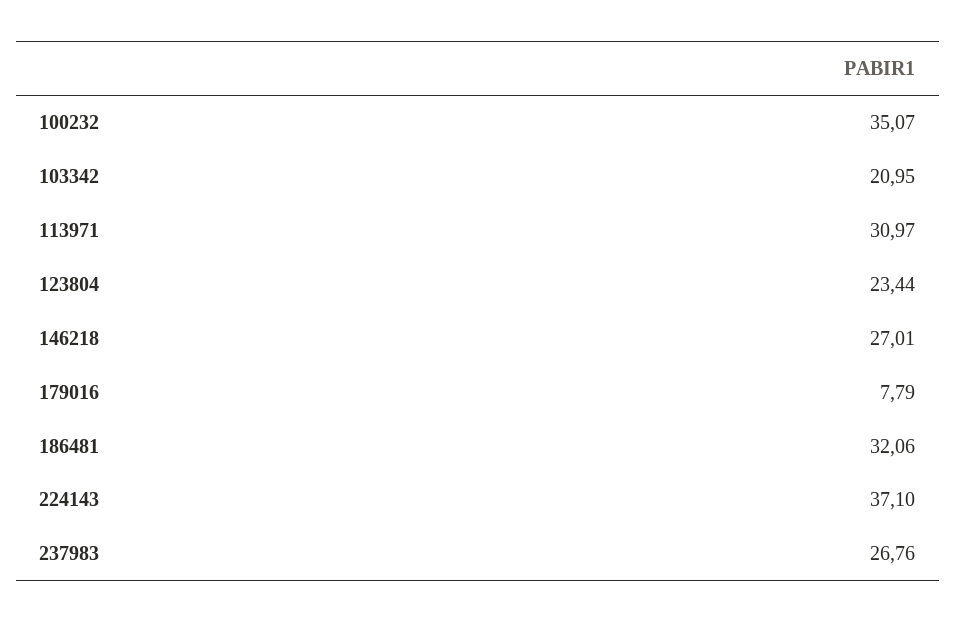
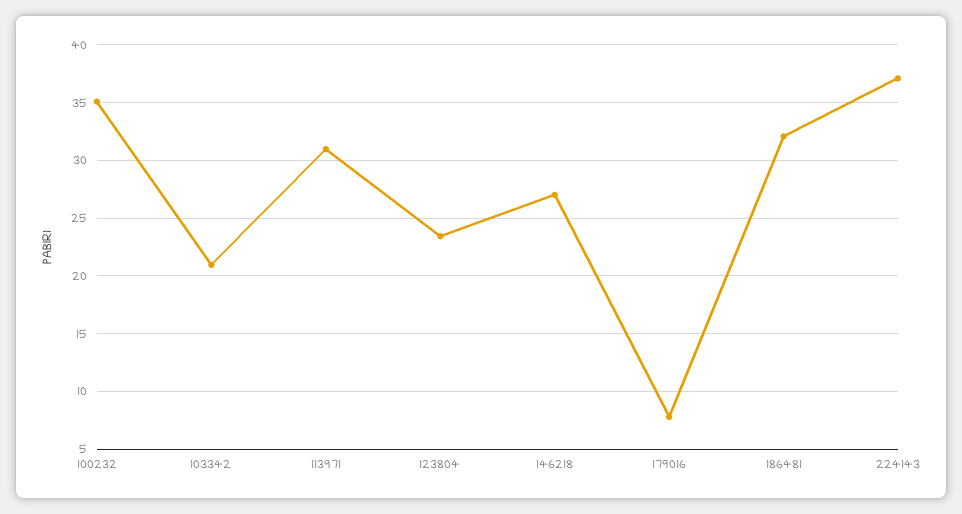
237983: 26.76 -> none

